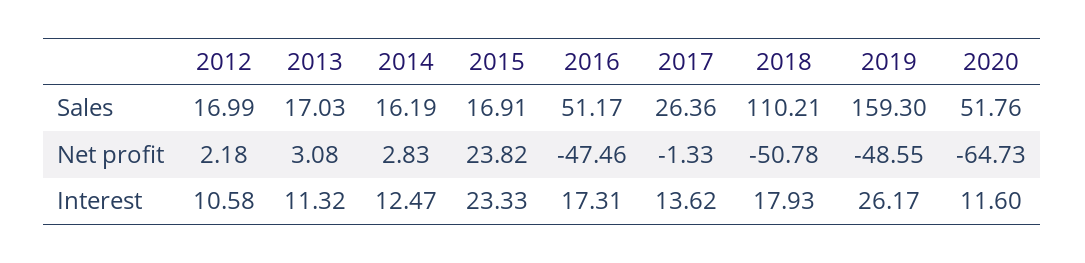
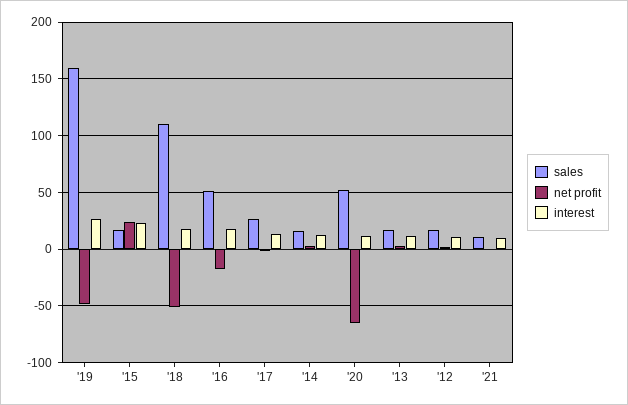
Net profit, 2016: -47.46 -> -20
Sales, '21: none -> 10
Net profit, '21: none -> 0
Interest, '21: none -> 10

